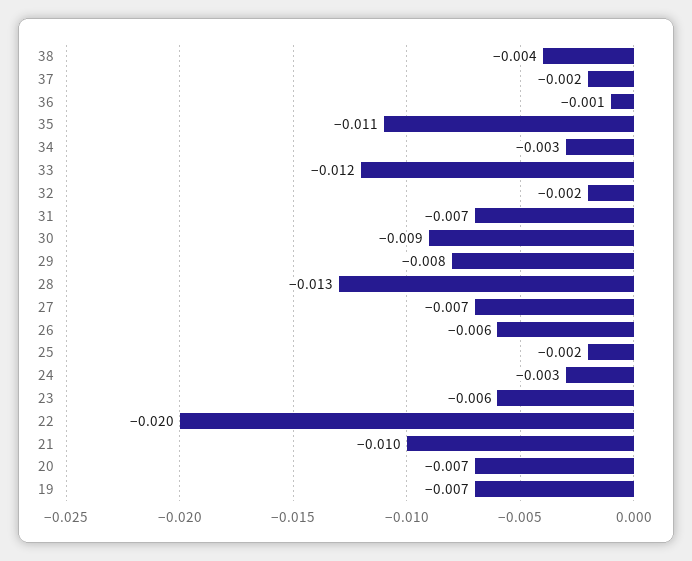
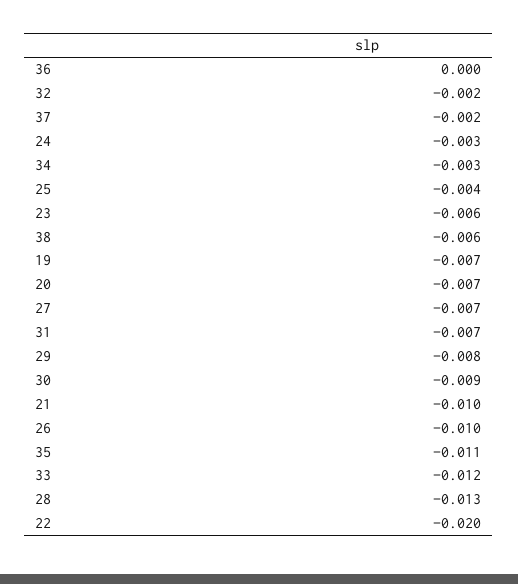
38: -0.004 -> -0.006
36: -0.001 -> 0
26: -0.006 -> -0.01
25: -0.002 -> -0.004

